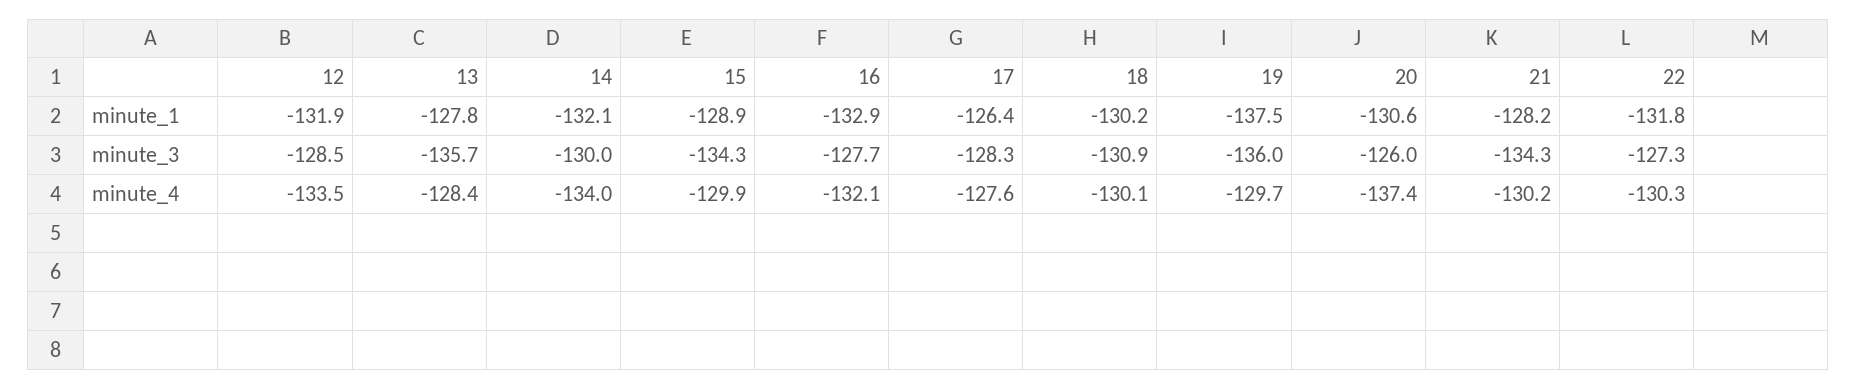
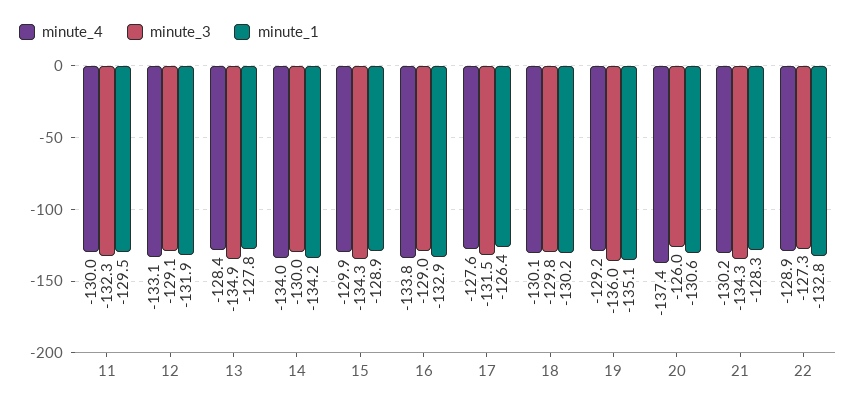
minute_1, 14: -132.1 -> -134.2
minute_1, 19: -137.5 -> -135.1
minute_1, 21: -128.2 -> -128.3
minute_1, 22: -131.8 -> -132.8
minute_3, 12: -128.5 -> -129.1
minute_3, 13: -135.7 -> -134.9
minute_3, 16: -127.7 -> -129
minute_3, 17: -128.3 -> -131.5
minute_3, 18: -130.9 -> -129.8
minute_4, 12: -133.5 -> -133.1
minute_4, 16: -132.1 -> -133.8
minute_4, 19: -129.7 -> -129.2
minute_4, 22: -130.3 -> -128.9
minute_4, 11: none -> -130
minute_3, 11: none -> -132.3
minute_1, 11: none -> -129.5

